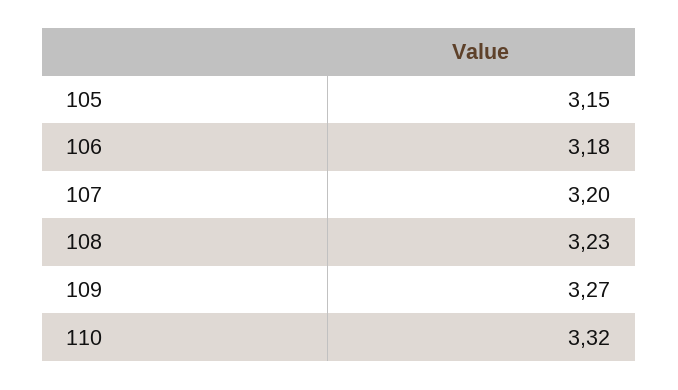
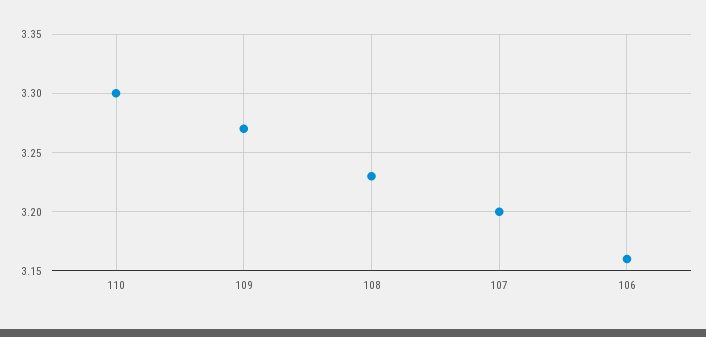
105: 3.15 -> none
106: 3.18 -> 3.16
110: 3.32 -> 3.3

